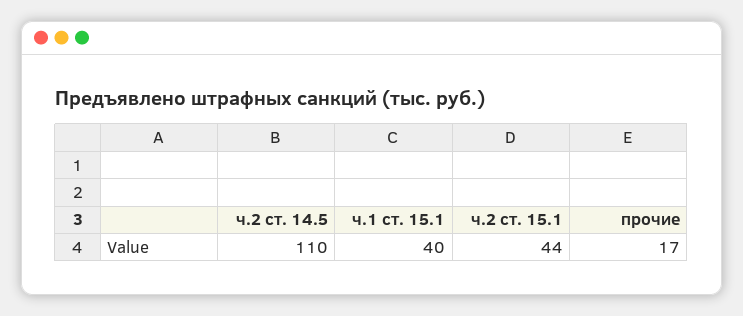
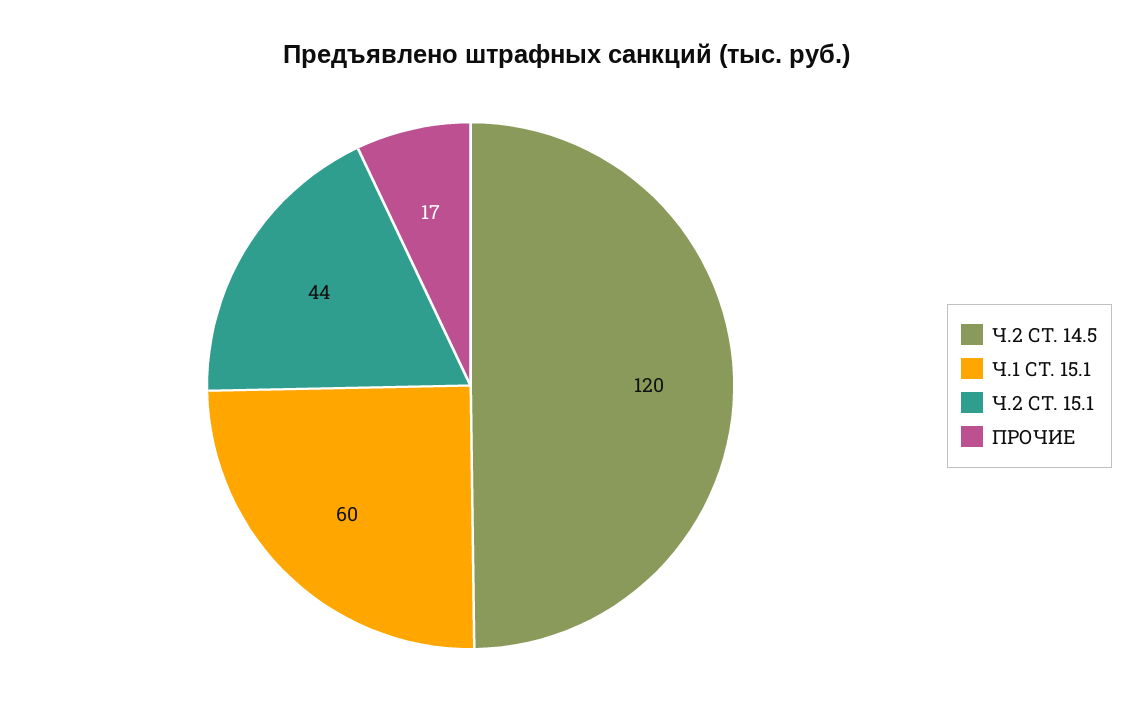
ч.2 ст. 14.5: 110 -> 120
ч.1 ст. 15.1: 40 -> 60

